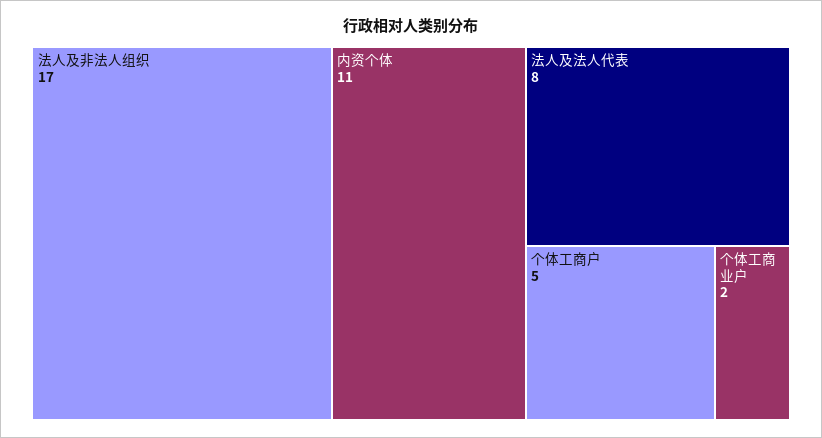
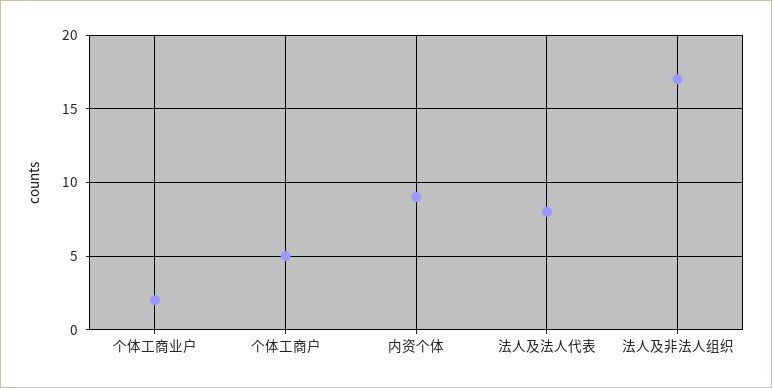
内资个体: 11 -> 9

